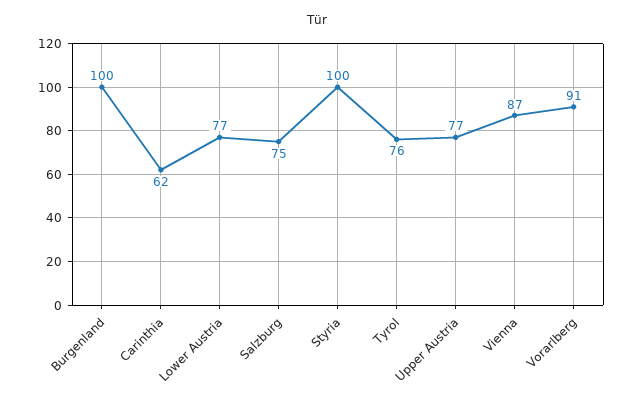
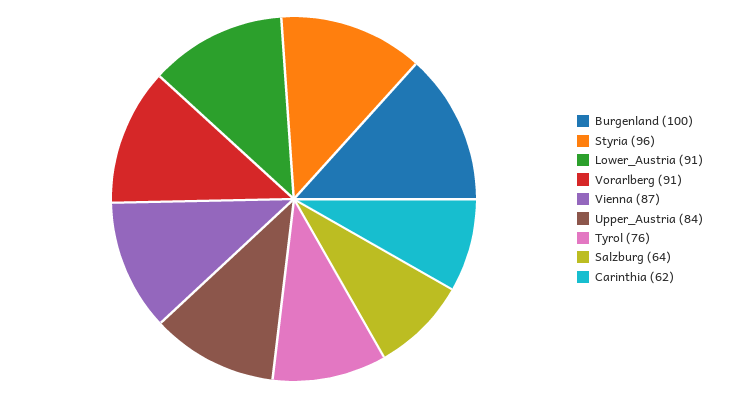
Lower Austria: 77 -> 91
Salzburg: 75 -> 64
Styria: 100 -> 96
Upper Austria: 77 -> 84

